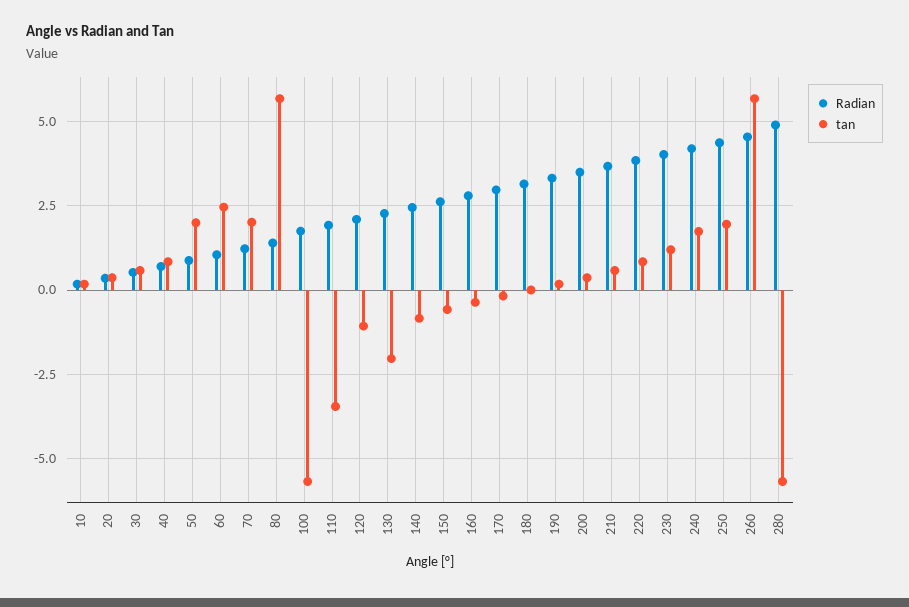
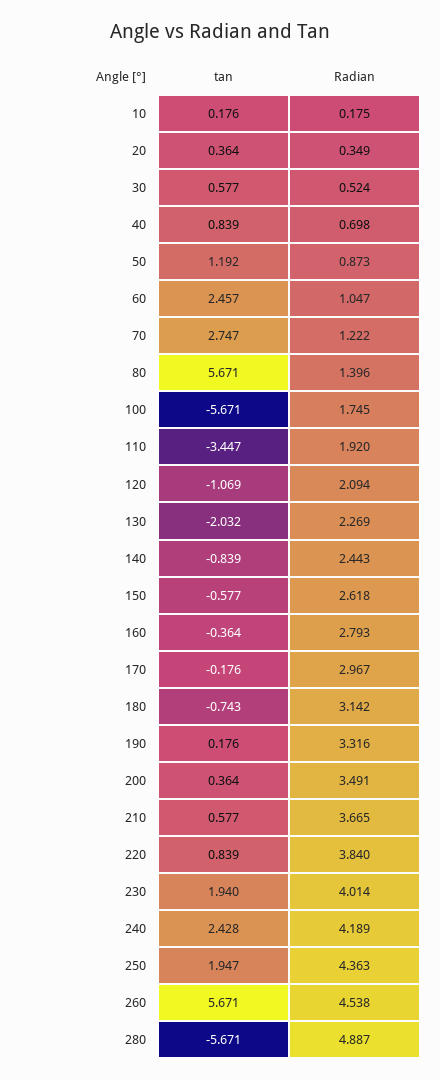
tan, 50: 2 -> 1.192
tan, 70: 2 -> 2.747
tan, 180: 0 -> -0.743
tan, 230: 1.25 -> 1.94
tan, 240: 1.75 -> 2.428

